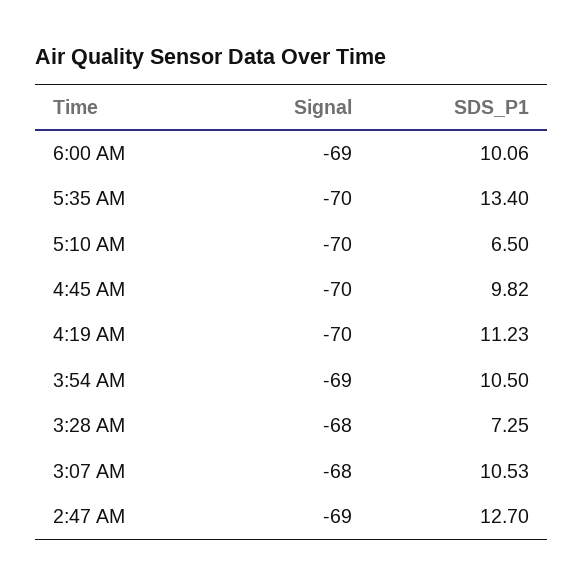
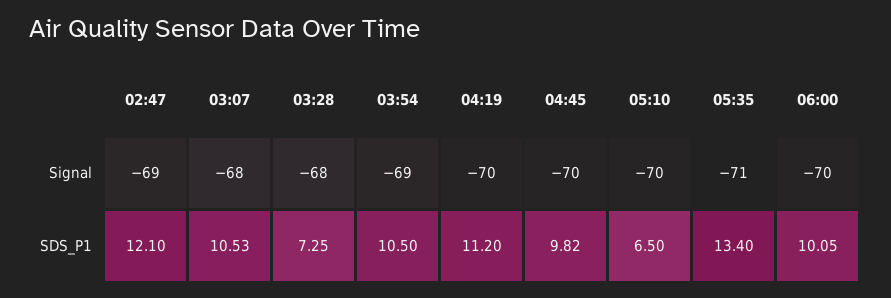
Signal, 6:00 AM: -69 -> -70
SDS_P1, 6:00 AM: 10.06 -> 10.05
Signal, 5:35 AM: -70 -> -71
SDS_P1, 4:19 AM: 11.23 -> 11.2
SDS_P1, 2:47 AM: 12.7 -> 12.1

